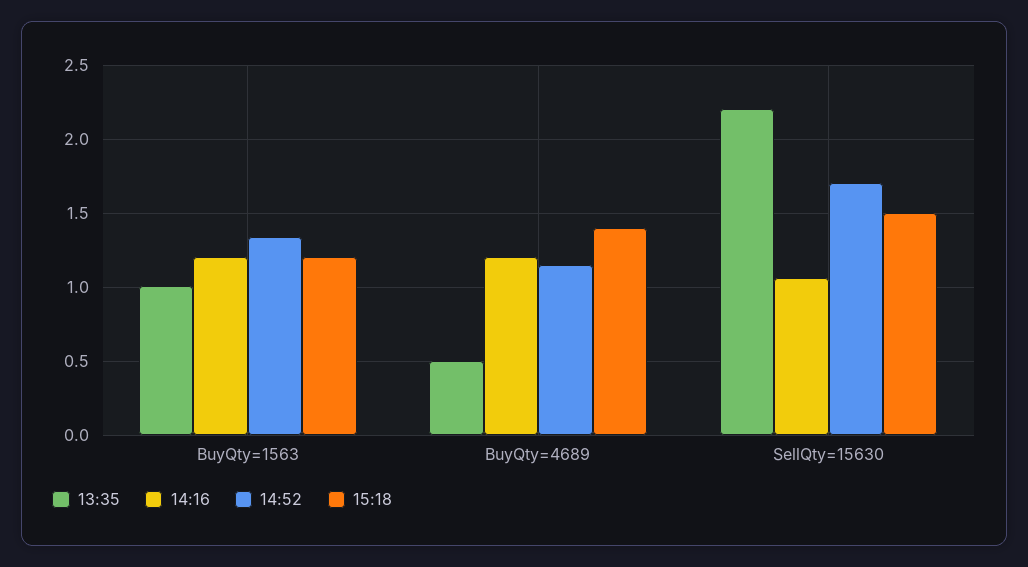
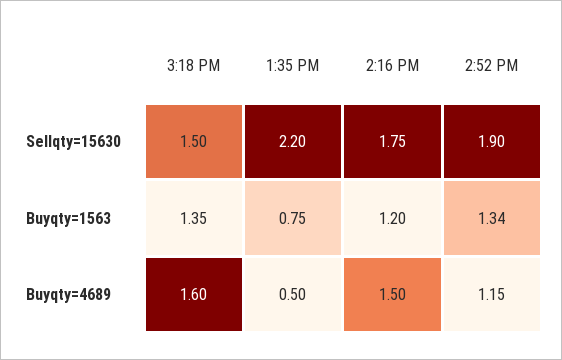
13:35, BuyQty=1563: 1 -> 0.75
15:18, BuyQty=1563: 1.2 -> 1.35
14:16, BuyQty=4689: 1.2 -> 1.5
15:18, BuyQty=4689: 1.4 -> 1.6
14:16, SellQty=15630: 1.05 -> 1.75
14:52, SellQty=15630: 1.7 -> 1.9

